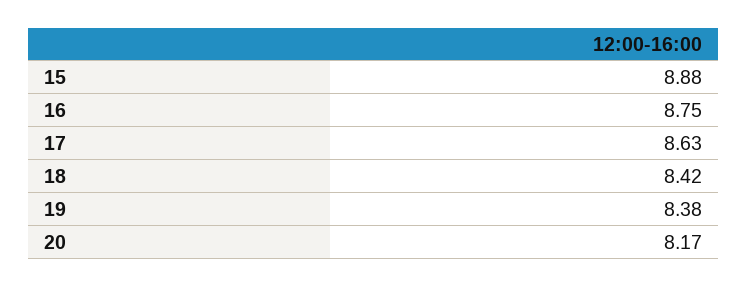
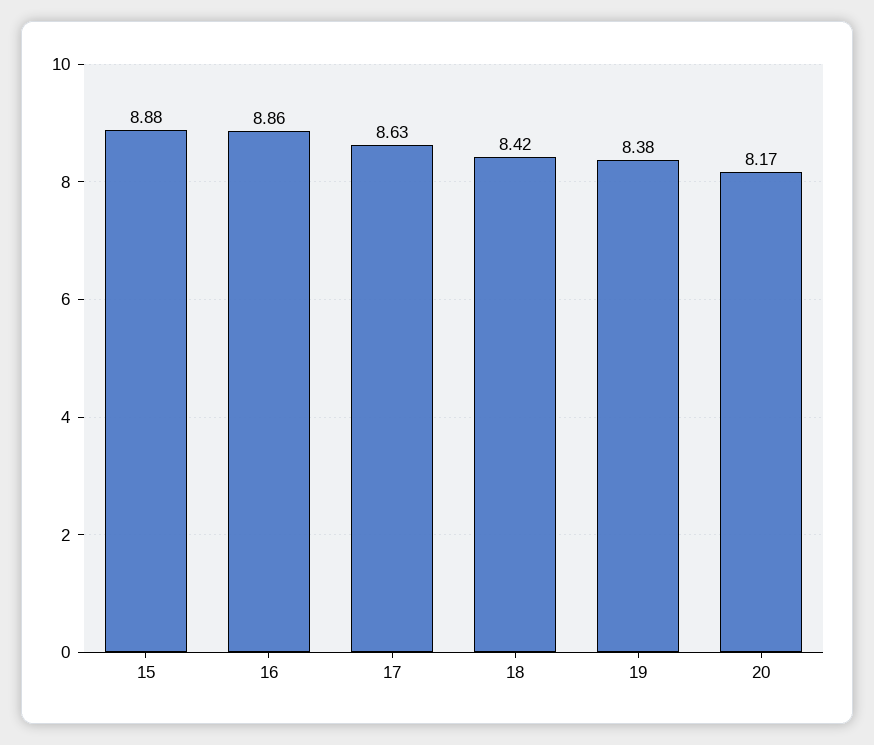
16: 8.75 -> 8.86

